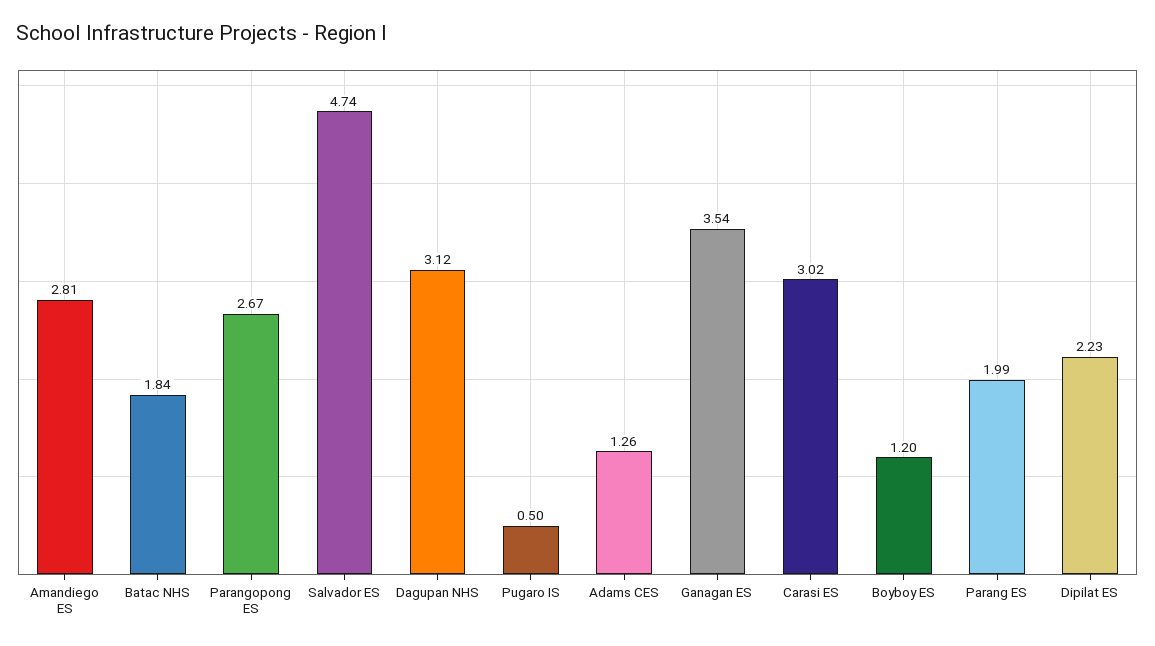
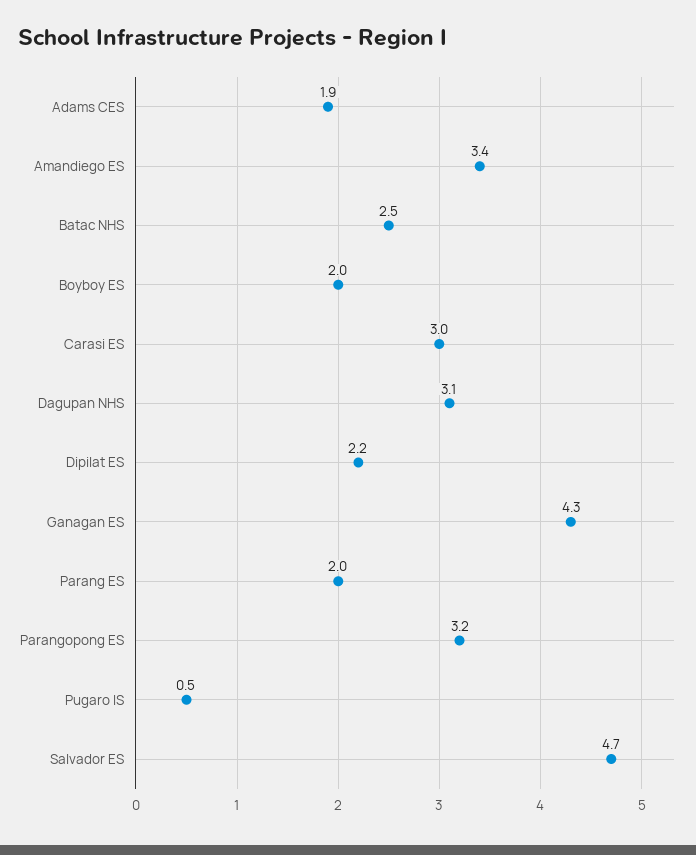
Amandiego ES: 2.81 -> 3.4
Batac NHS: 1.84 -> 2.5
Parangopong ES: 2.67 -> 3.2
Adams CES: 1.26 -> 1.9
Ganagan ES: 3.54 -> 4.3
Boyboy ES: 1.2 -> 2

